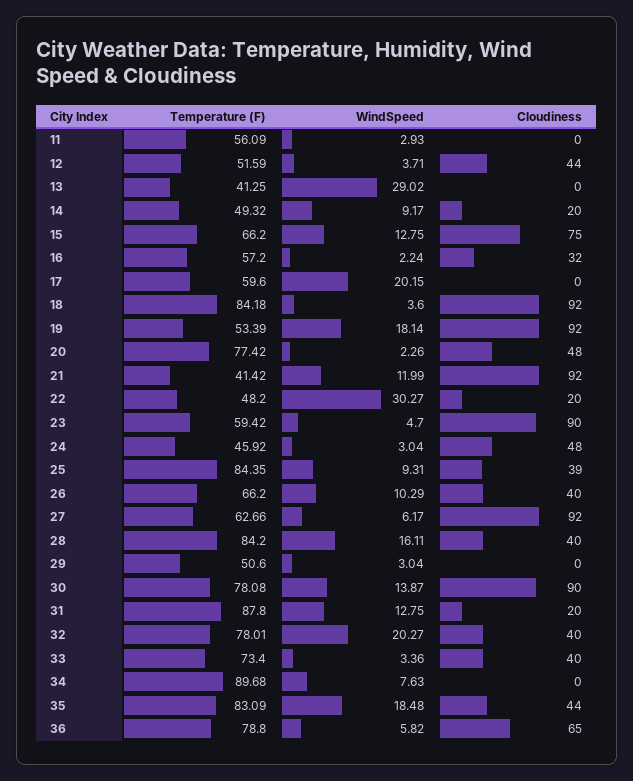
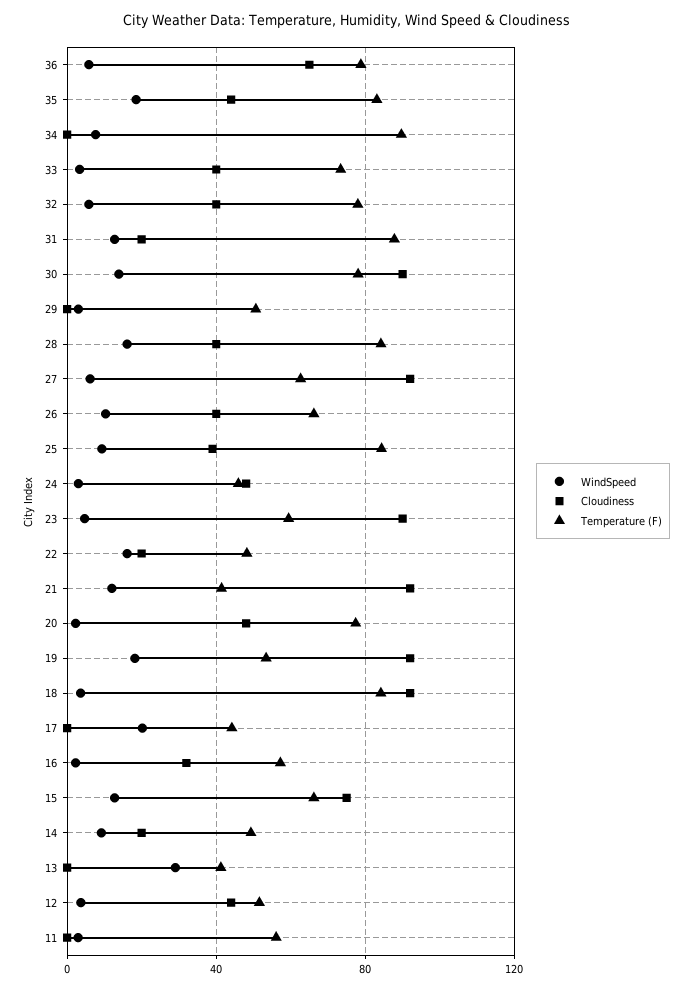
Temperature (F), 17: 59.6 -> 45
WindSpeed, 22: 30.27 -> 15
WindSpeed, 32: 20.27 -> 5

